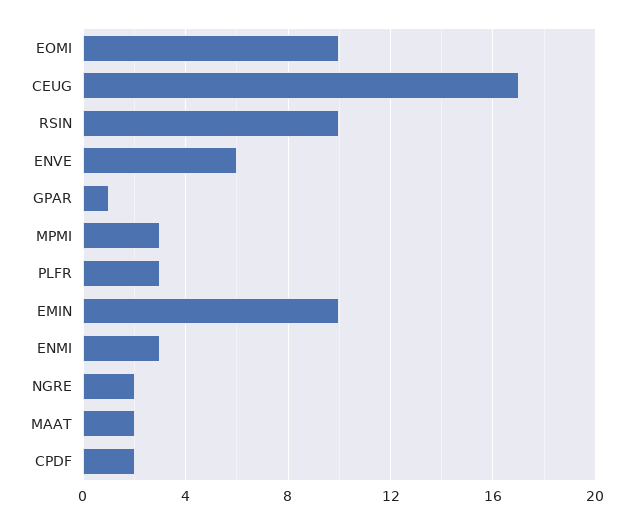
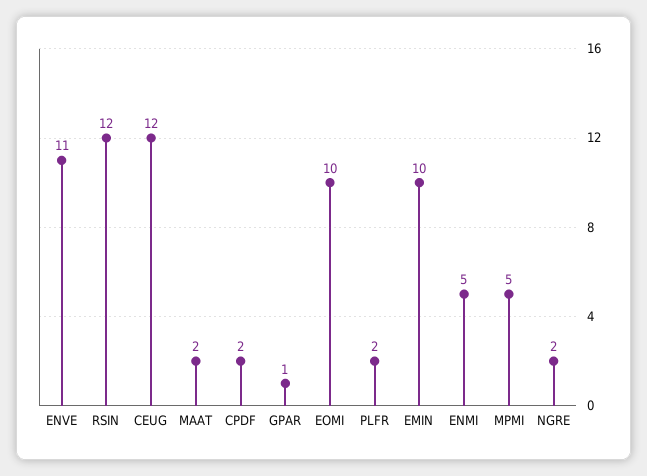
CEUG: 17 -> 12
RSIN: 10 -> 12
ENVE: 6 -> 11
MPMI: 3 -> 5
PLFR: 3 -> 2
ENMI: 3 -> 5

